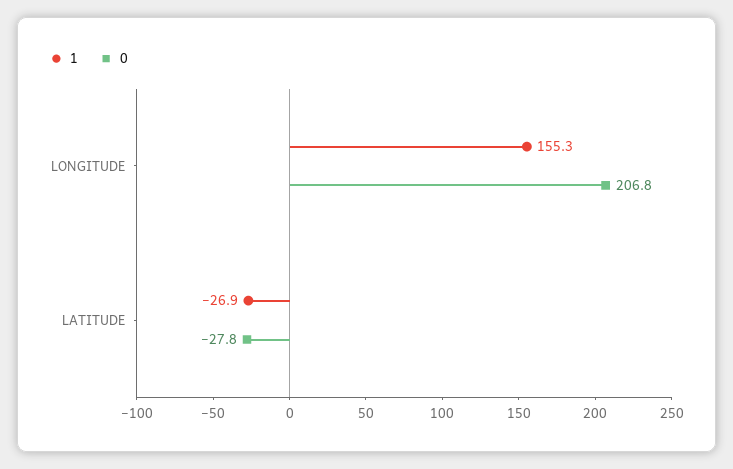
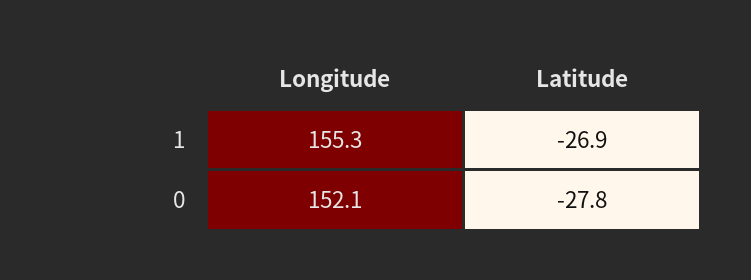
0, LONGITUDE: 206.8 -> 152.1

